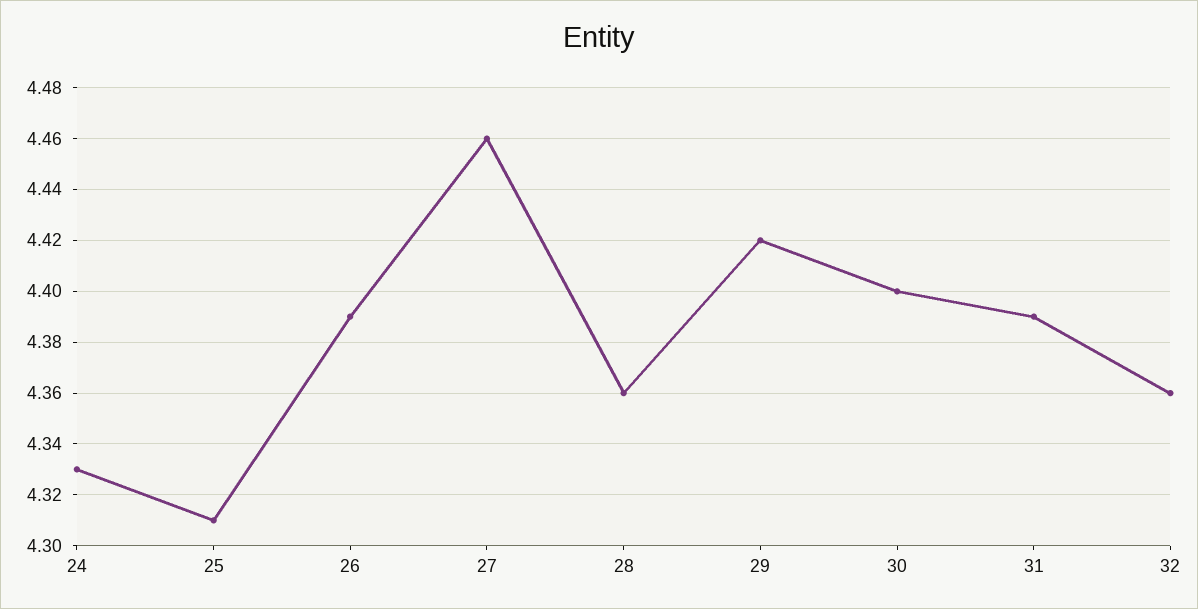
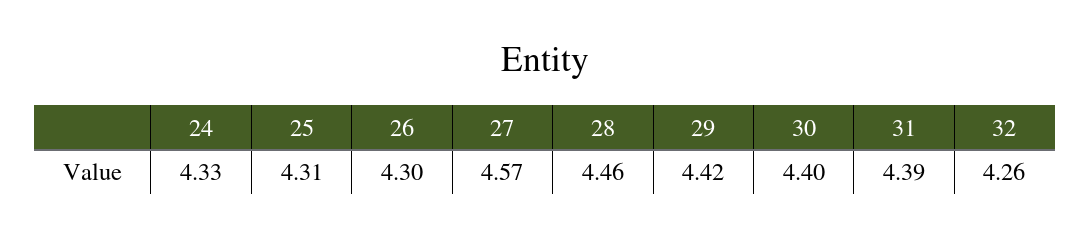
26: 4.39 -> 4.3
27: 4.46 -> 4.57
28: 4.36 -> 4.46
32: 4.36 -> 4.26

